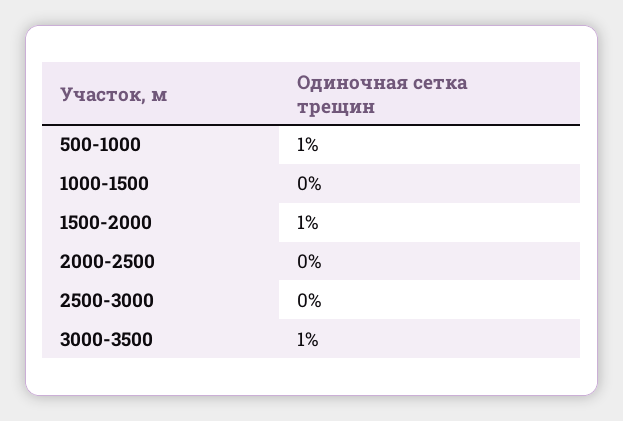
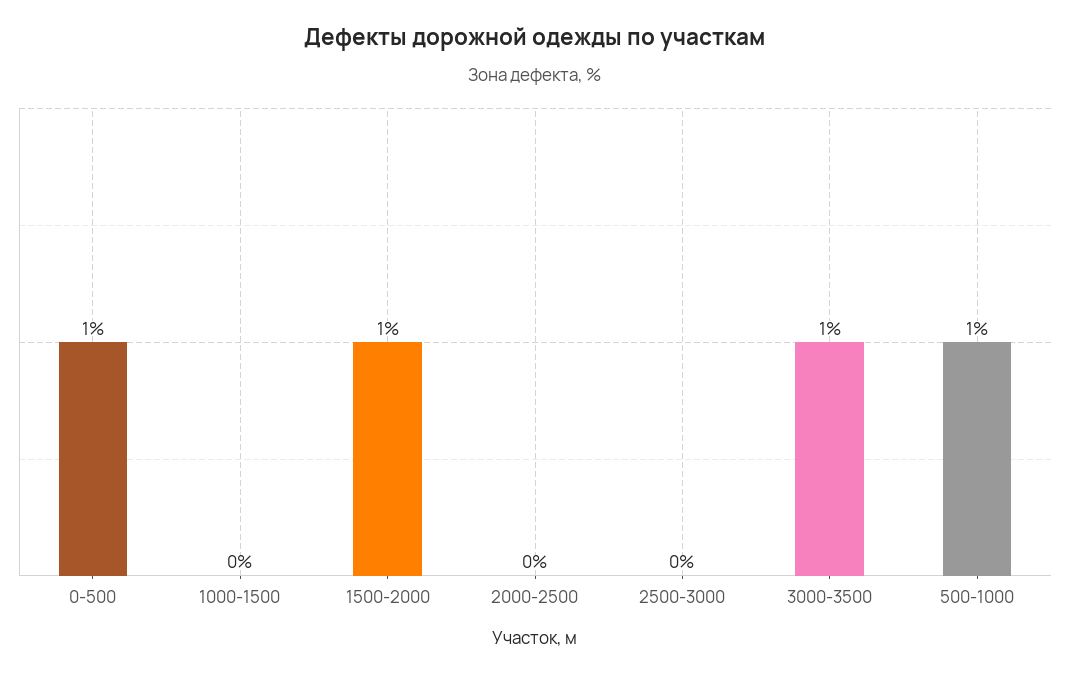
0-500: none -> 1

